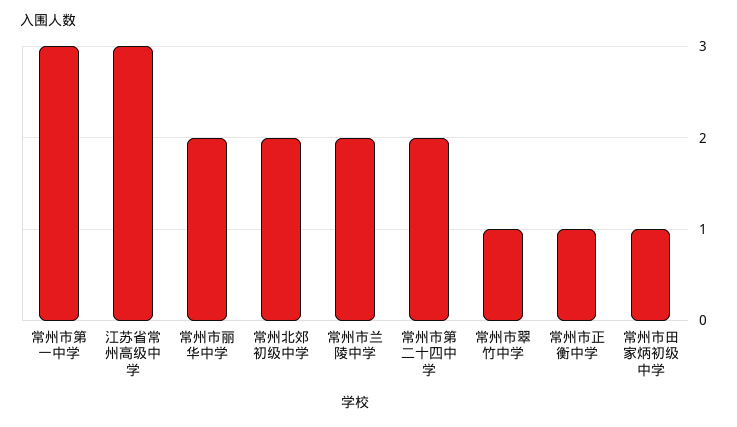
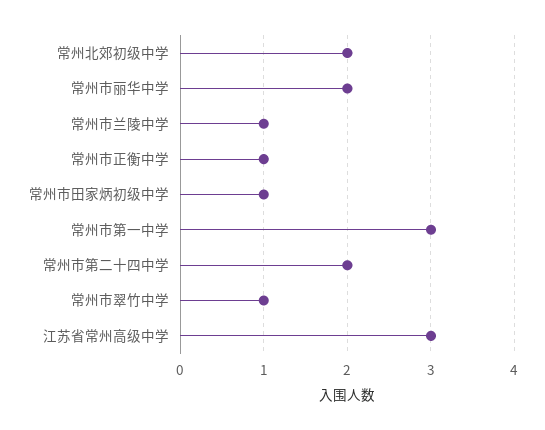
常州市兰陵中学: 2 -> 1

